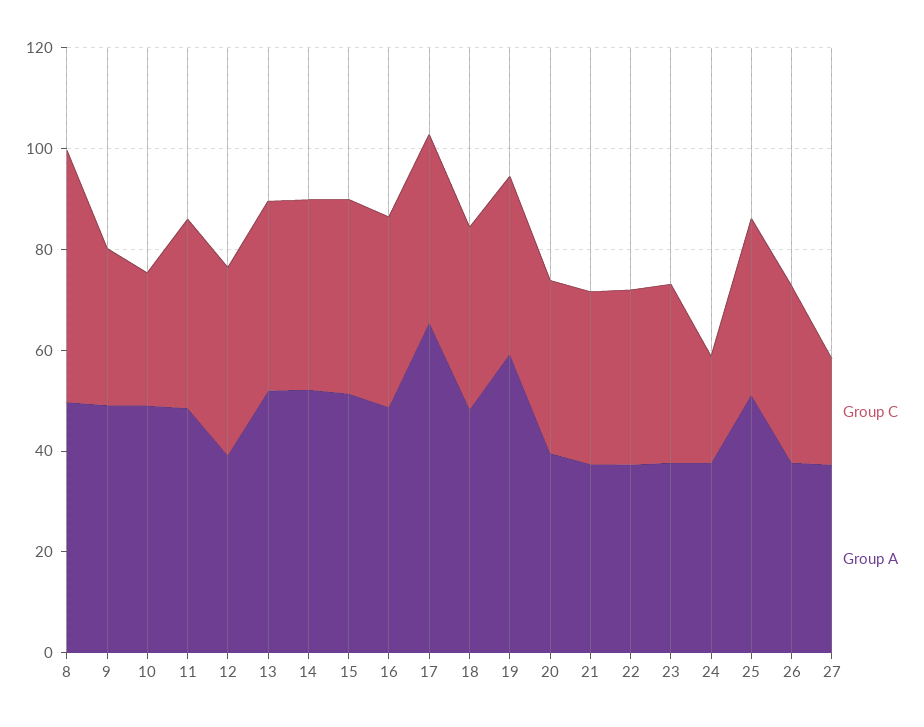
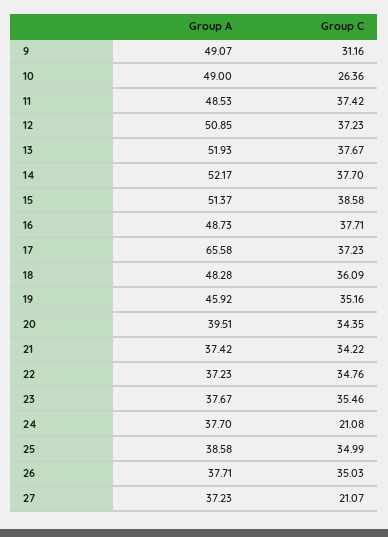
Group C, 8: 50 -> none
Group A, 8: 50 -> none
Group A, 12: 40 -> 50.85
Group A, 19: 60 -> 45.92
Group A, 25: 50 -> 38.58

